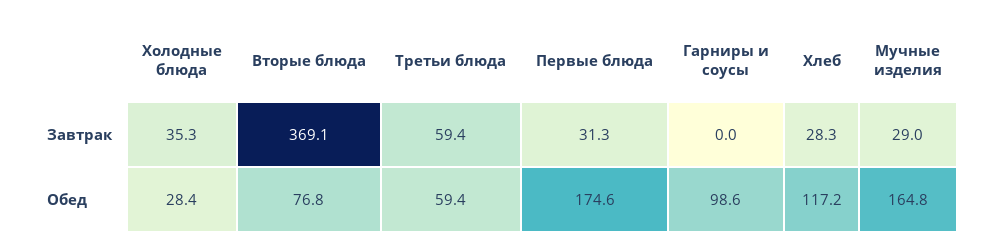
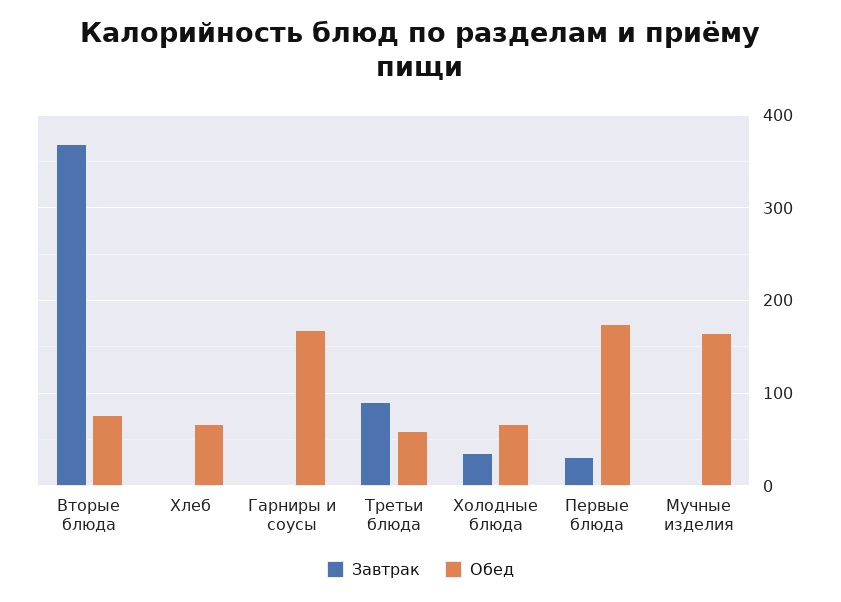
Завтрак, Третьи блюда: 59.4 -> 90
Завтрак, Хлеб: 28.3 -> 0
Завтрак, Мучные изделия: 29 -> 0
Обед, Холодные блюда: 28.4 -> 70
Обед, Гарниры и соусы: 98.6 -> 170
Обед, Хлеб: 117.2 -> 70

